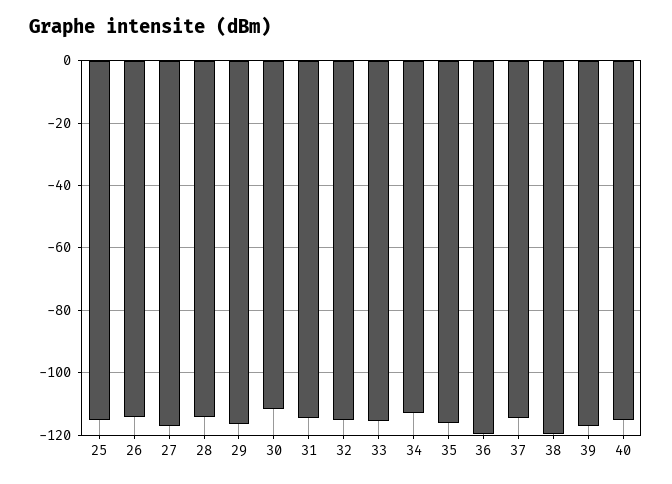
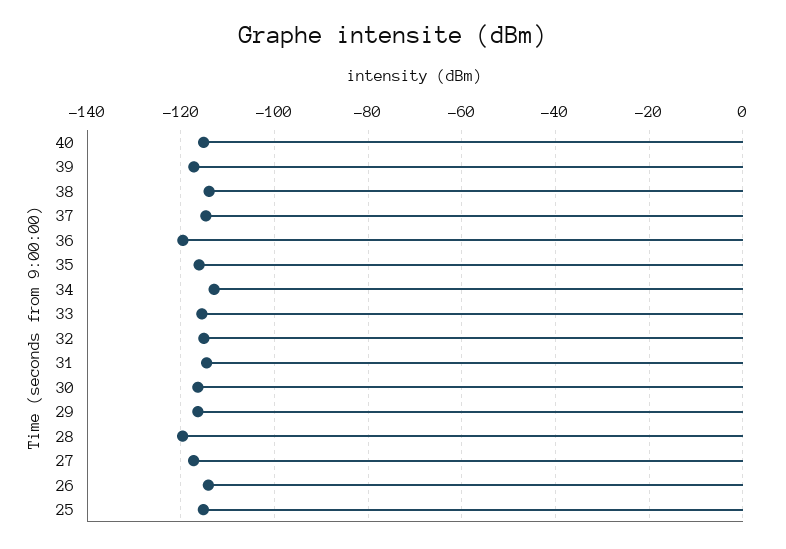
28: -114 -> -120
30: -112 -> -116
38: -120 -> -114

